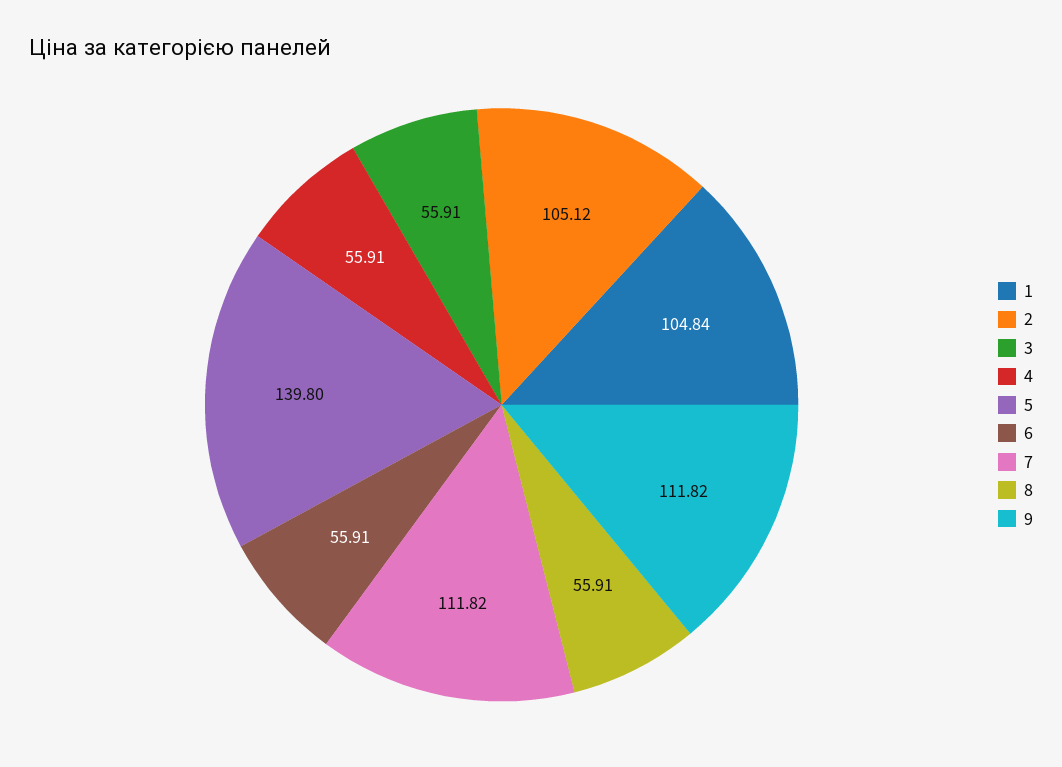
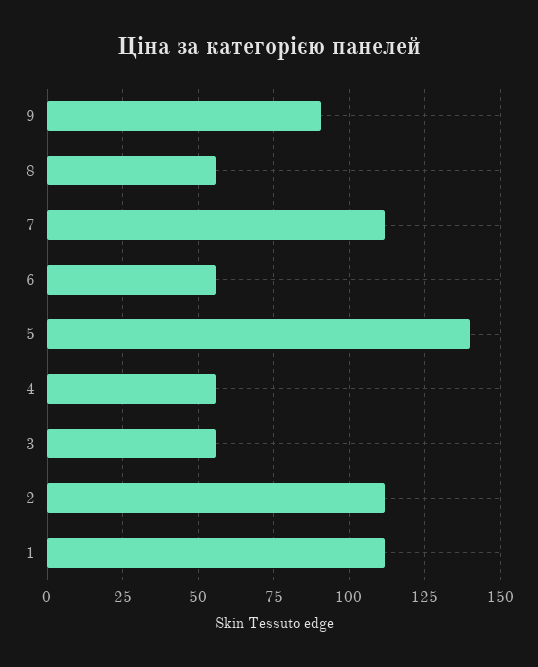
1: 104.84 -> 112.5
2: 105.12 -> 112.5
9: 111.82 -> 90

